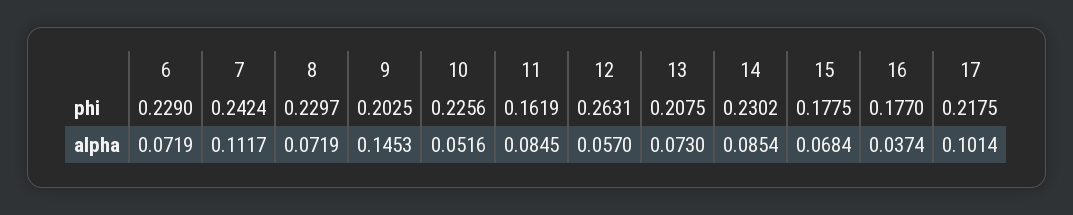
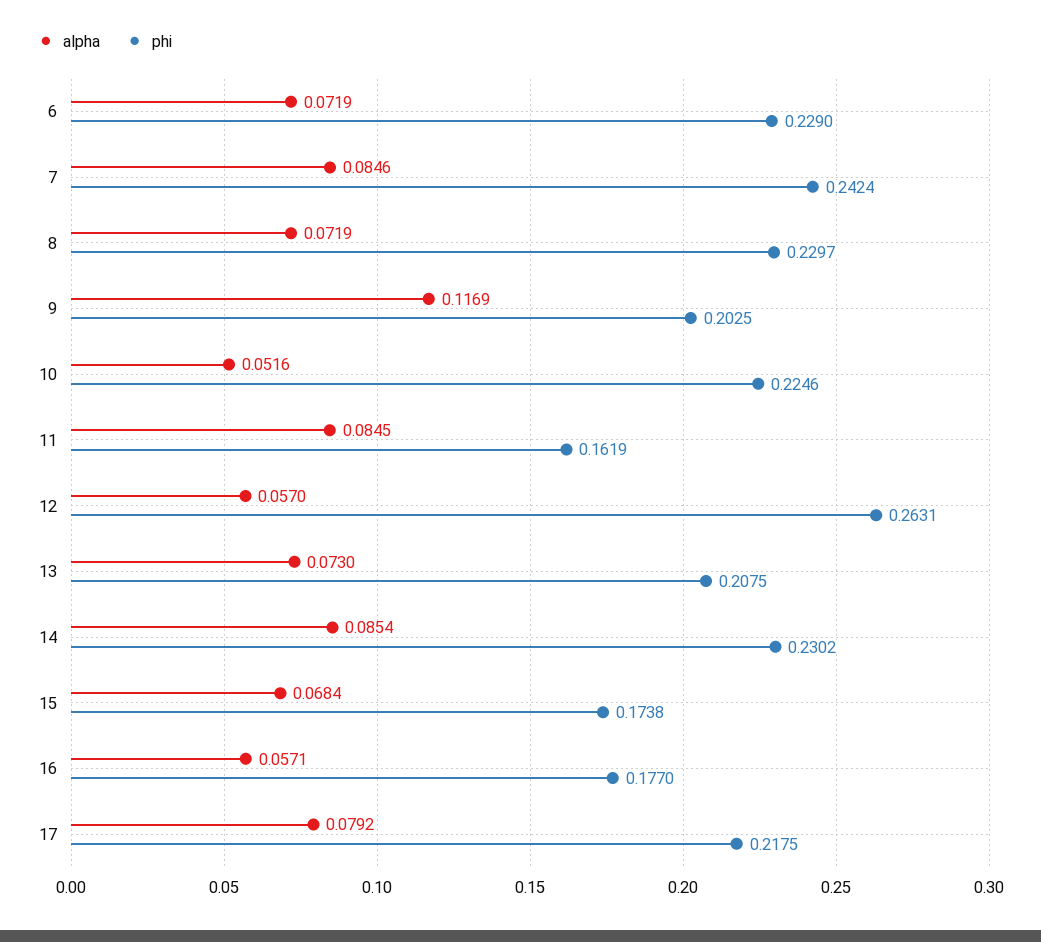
phi, 10: 0.2256 -> 0.2246
phi, 15: 0.1775 -> 0.1738
alpha, 7: 0.1117 -> 0.0846
alpha, 9: 0.1453 -> 0.1169
alpha, 16: 0.0374 -> 0.0571
alpha, 17: 0.1014 -> 0.0792

